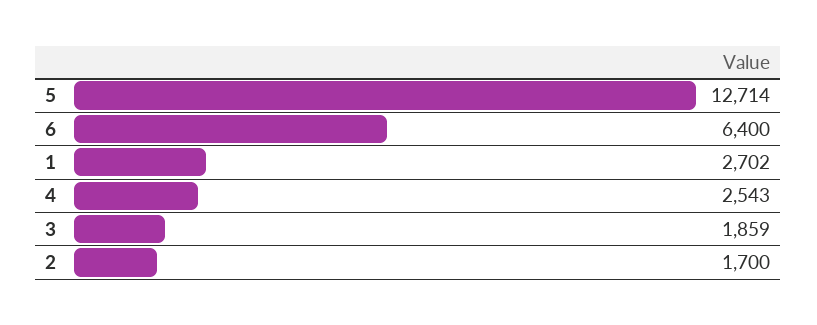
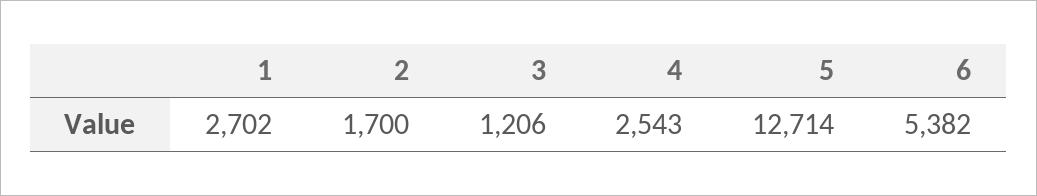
6: 6400 -> 5382
3: 1859 -> 1206

